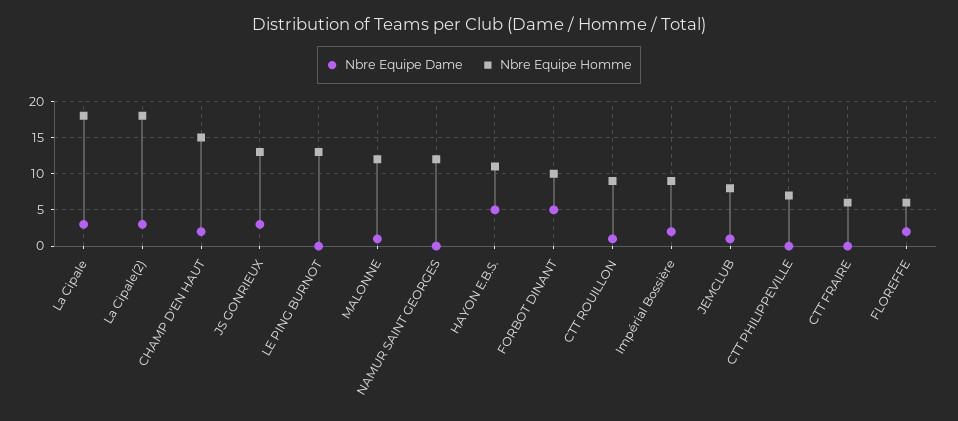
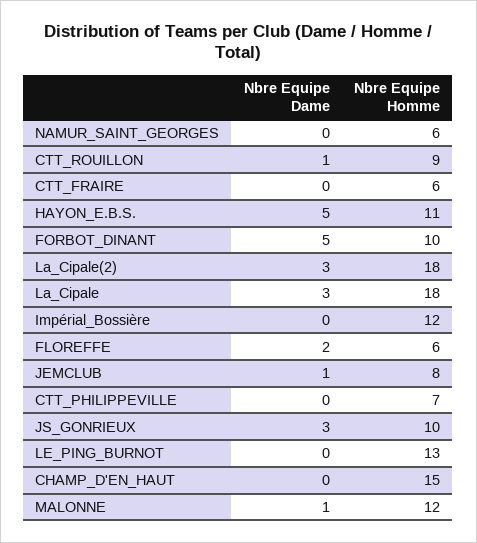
Nbre Equipe Dame, CHAMP D'EN HAUT: 2 -> 0
Nbre Equipe Homme, JS GONRIEUX: 13 -> 10
Nbre Equipe Homme, NAMUR SAINT GEORGES: 12 -> 6
Nbre Equipe Dame, Impérial Bossière: 2 -> 0
Nbre Equipe Homme, Impérial Bossière: 9 -> 12

